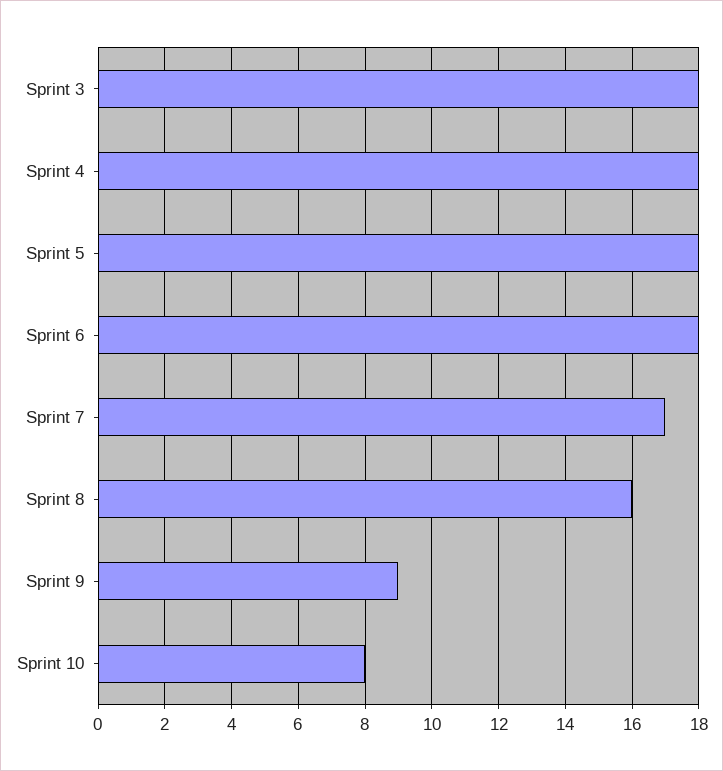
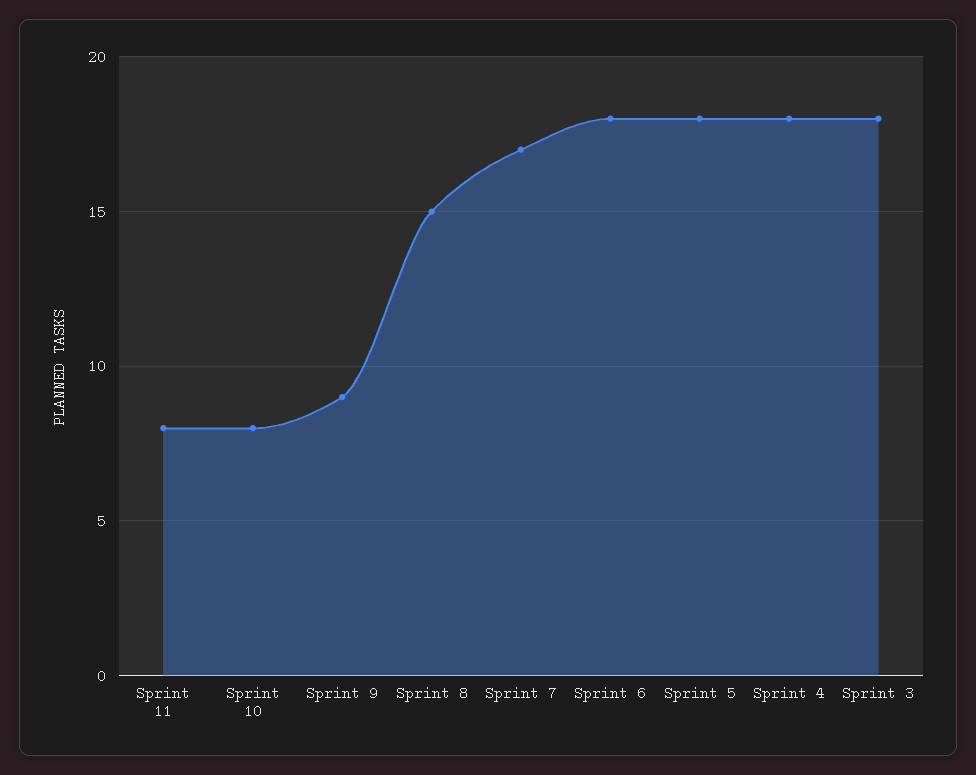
Sprint 8: 16 -> 15
Sprint 11: none -> 8

